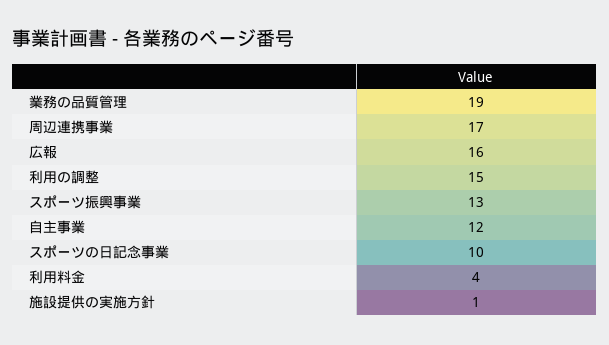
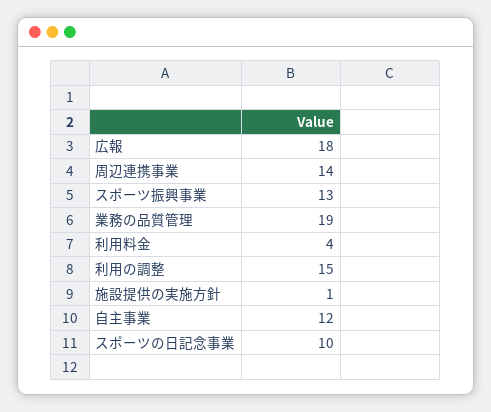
周辺連携事業: 17 -> 14
広報: 16 -> 18

